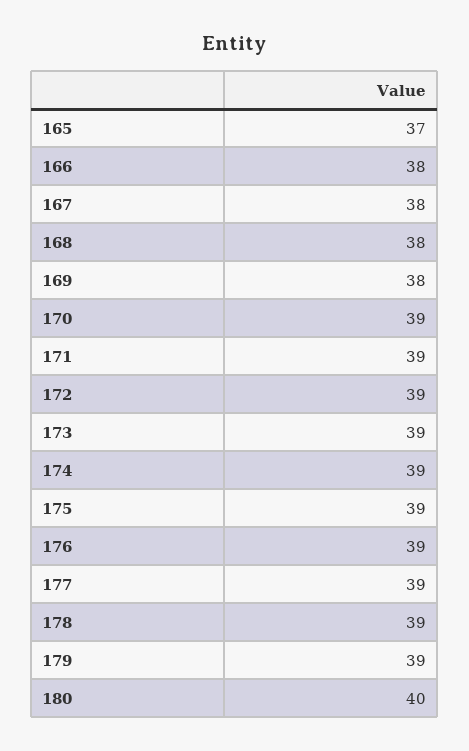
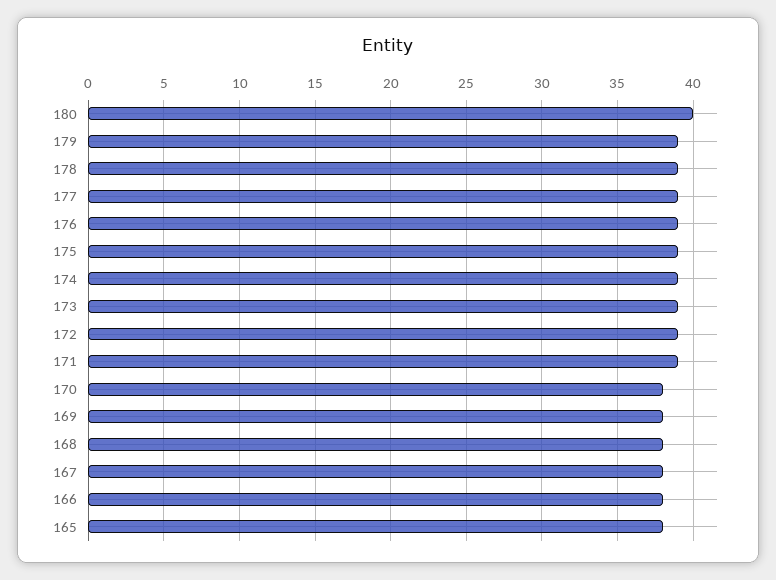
165: 37 -> 38
170: 39 -> 38

